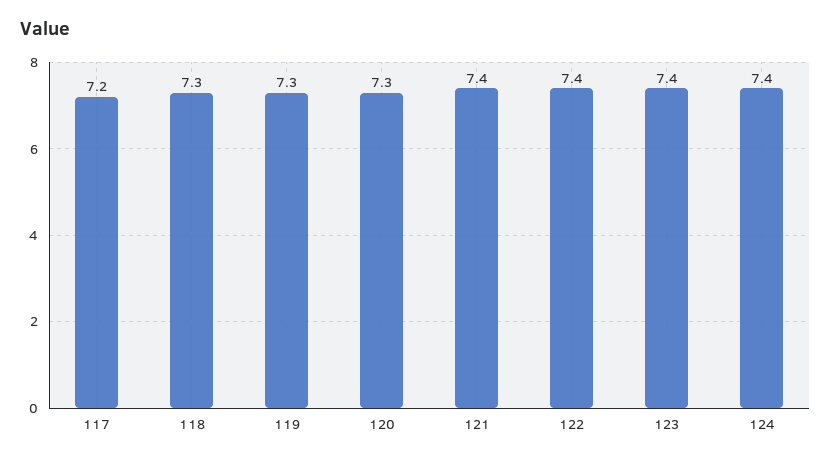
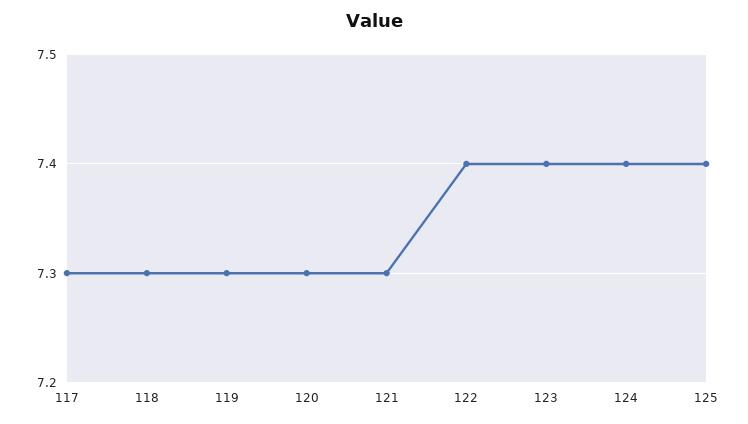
117: 7.2 -> 7.3
121: 7.4 -> 7.3
125: none -> 7.4

